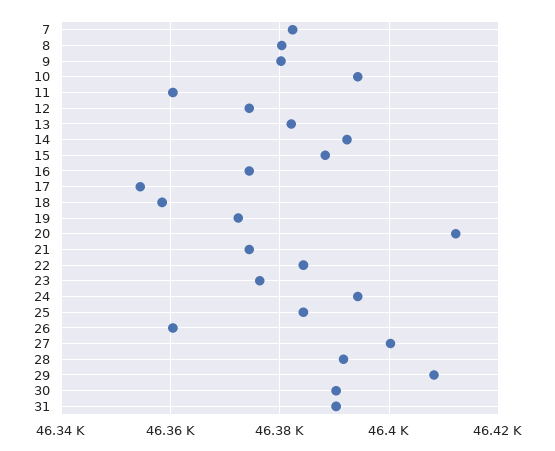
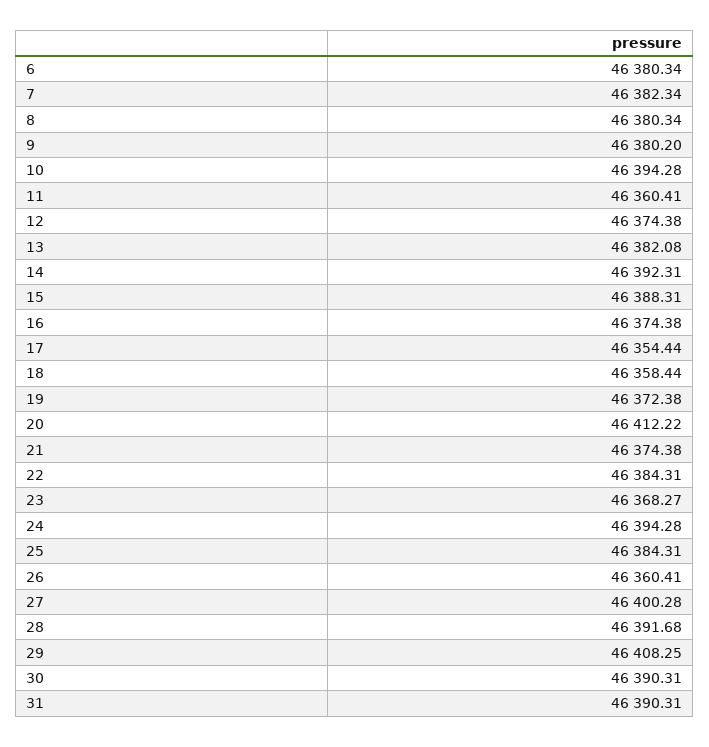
23: 46376 -> 46368.27
6: none -> 46380.34

